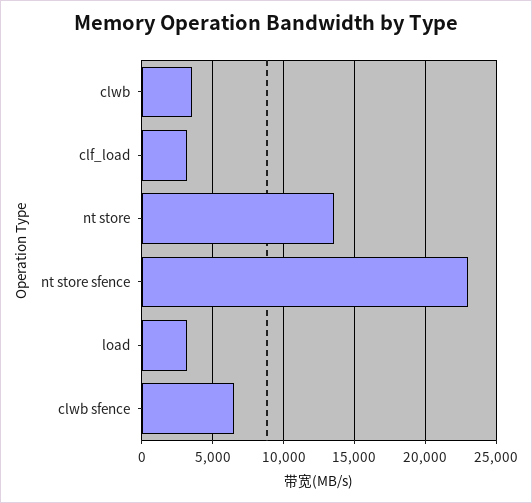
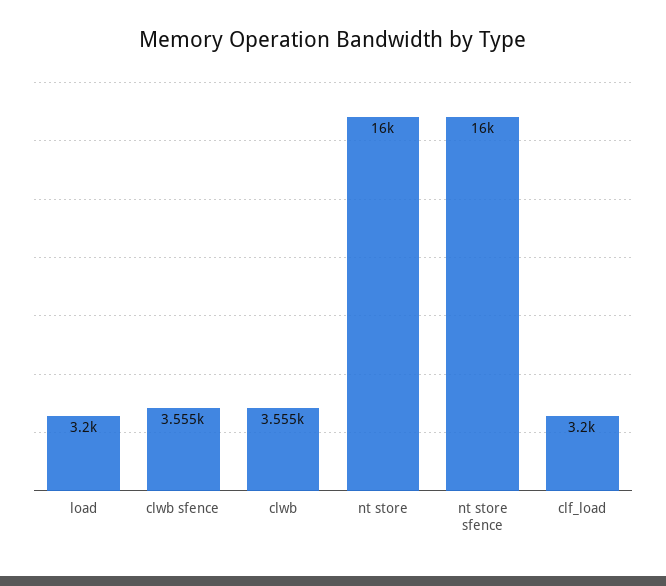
nt store: 13500 -> 16000
nt store sfence: 23000 -> 16000
clwb sfence: 6500 -> 3555

